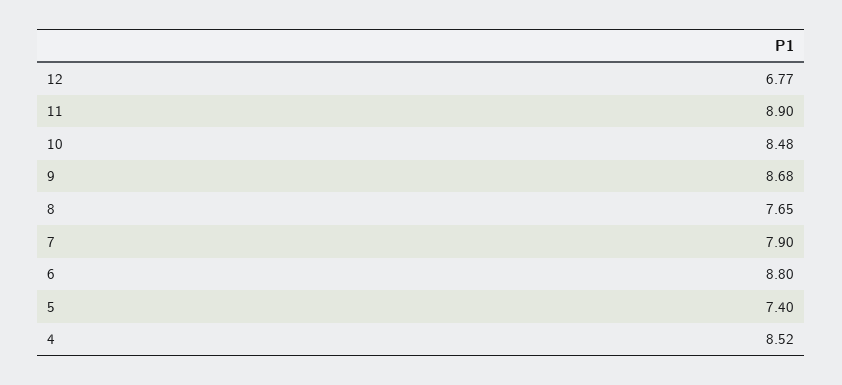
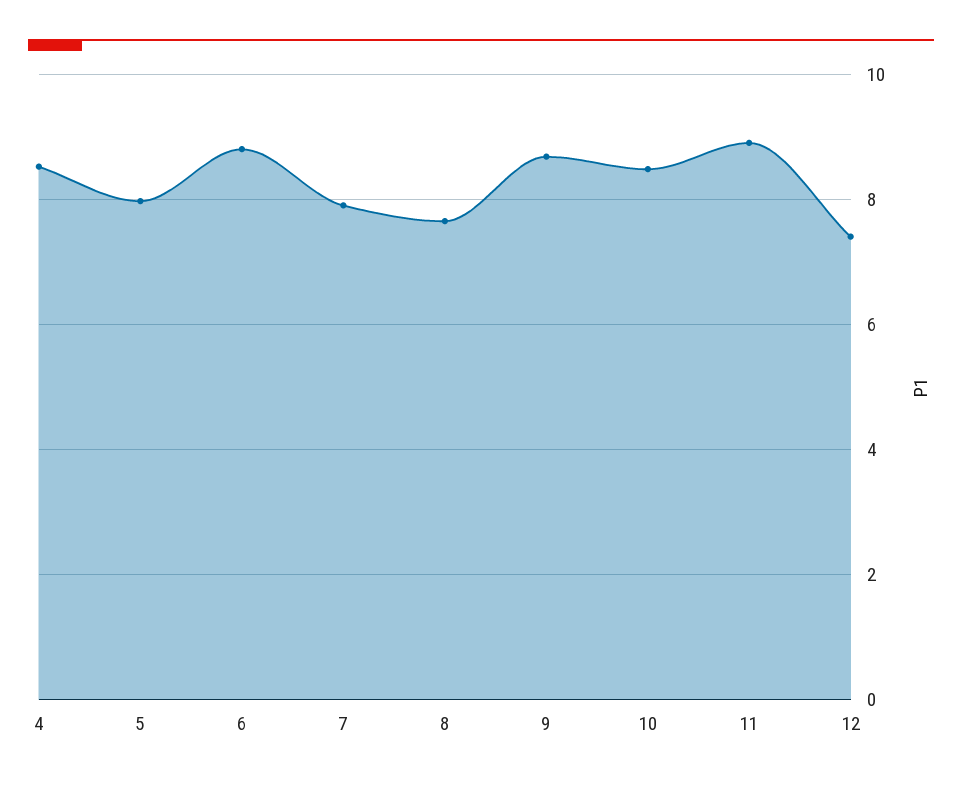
12: 6.77 -> 7.4
5: 7.4 -> 8

